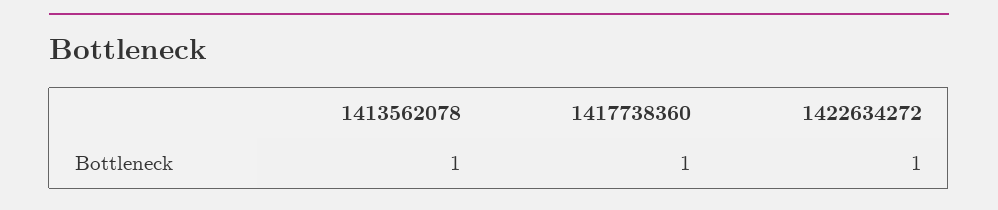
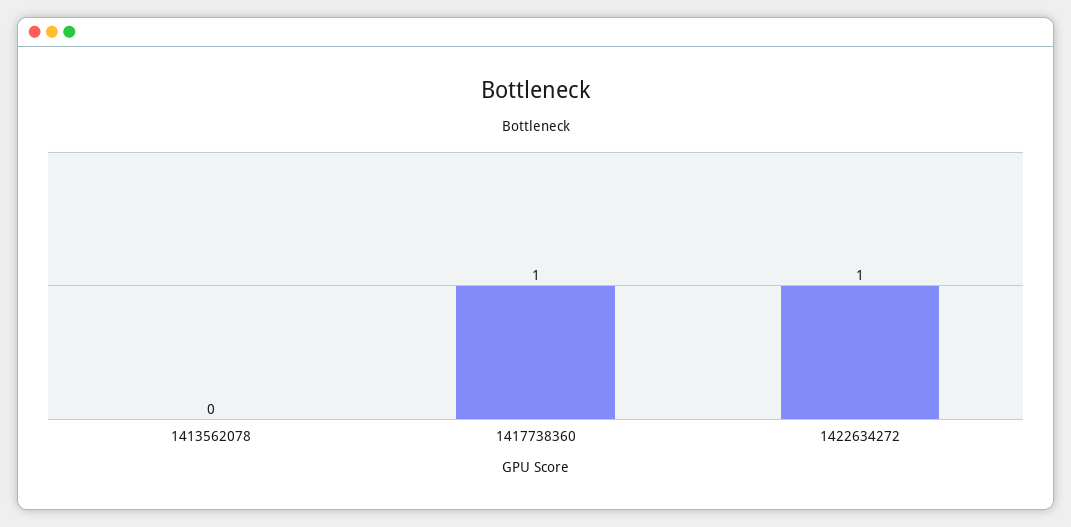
1413562078: 1 -> 0

